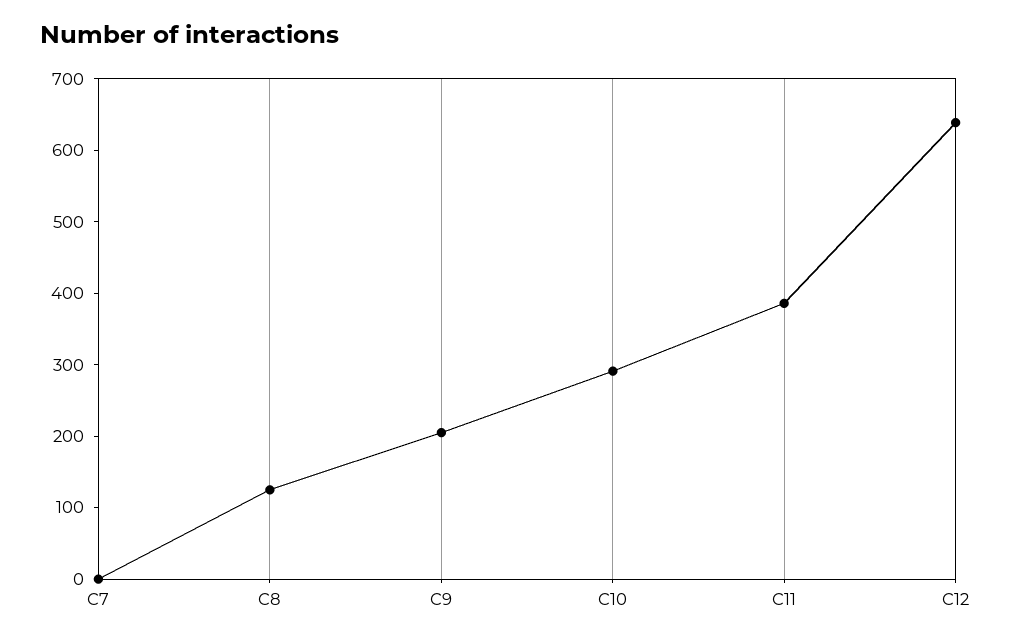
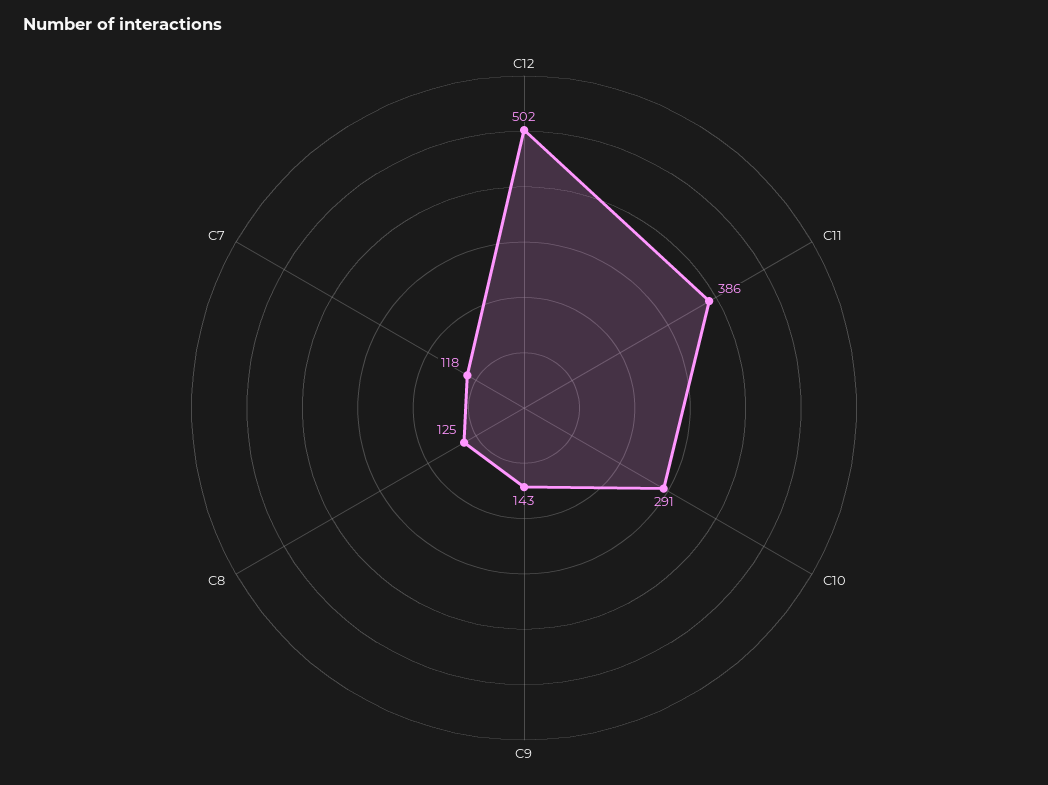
C7: 0 -> 118
C9: 200 -> 143
C12: 640 -> 502

